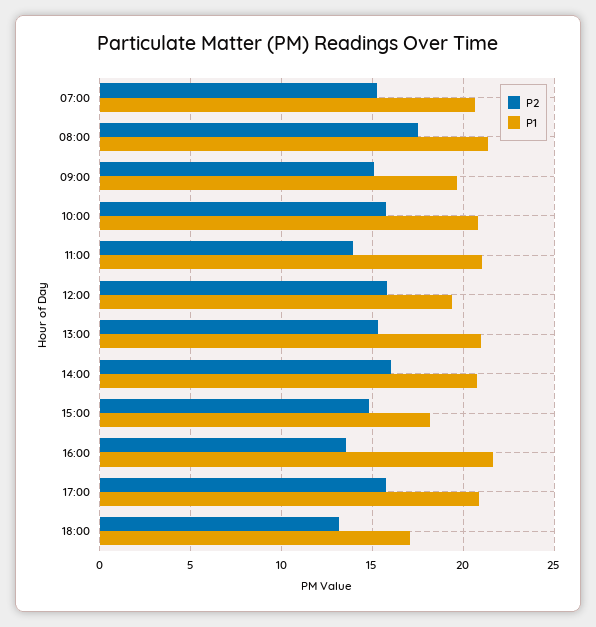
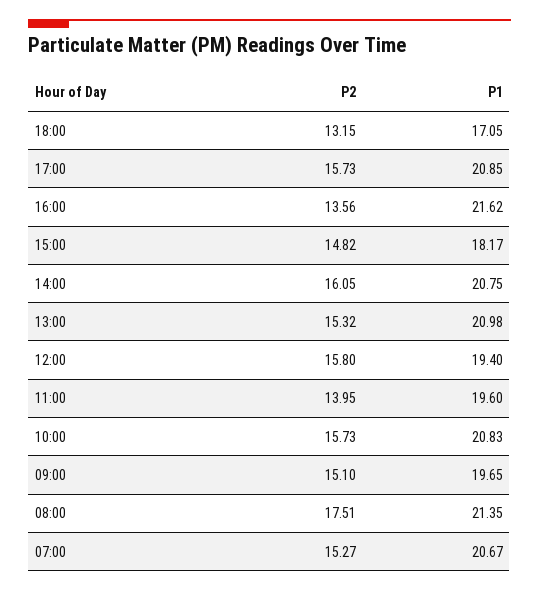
P1, 11:00: 21 -> 19.6

